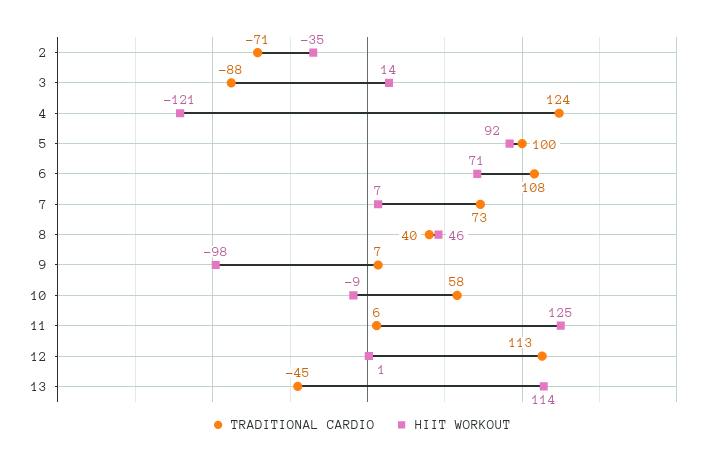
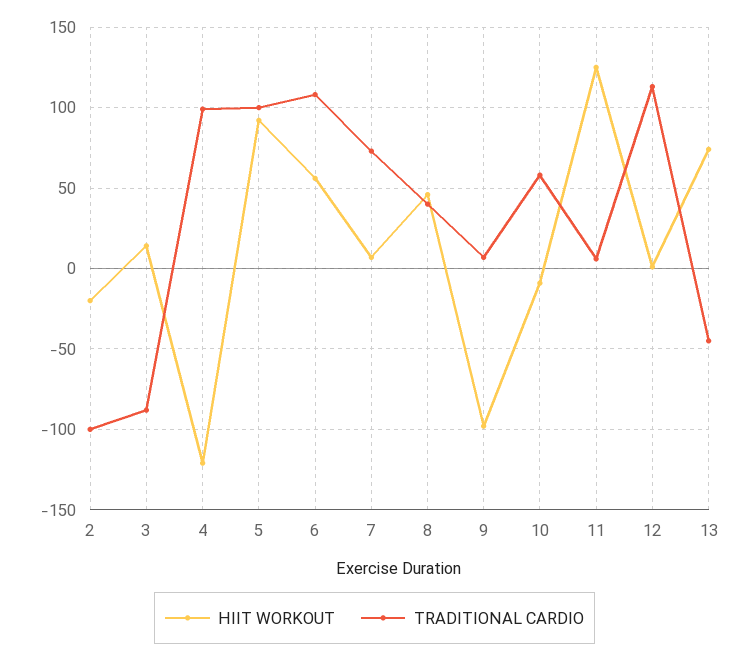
TRADITIONAL CARDIO, 2: -71 -> -100
HIIT WORKOUT, 2: -35 -> -20
TRADITIONAL CARDIO, 4: 124 -> 100
HIIT WORKOUT, 6: 71 -> 55
HIIT WORKOUT, 13: 114 -> 75

